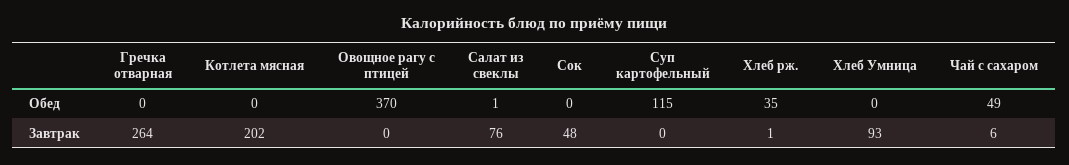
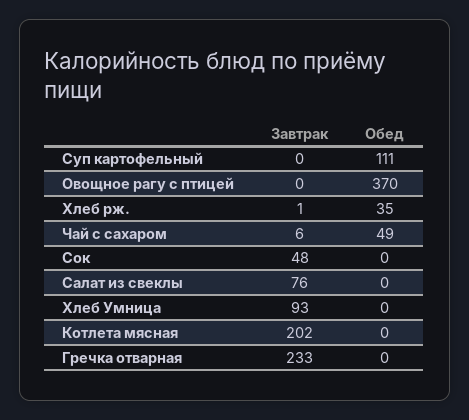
Салат из свеклы, Обед: 1 -> 0
Суп картофельный, Обед: 115 -> 111
Гречка отварная, Завтрак: 264 -> 233

